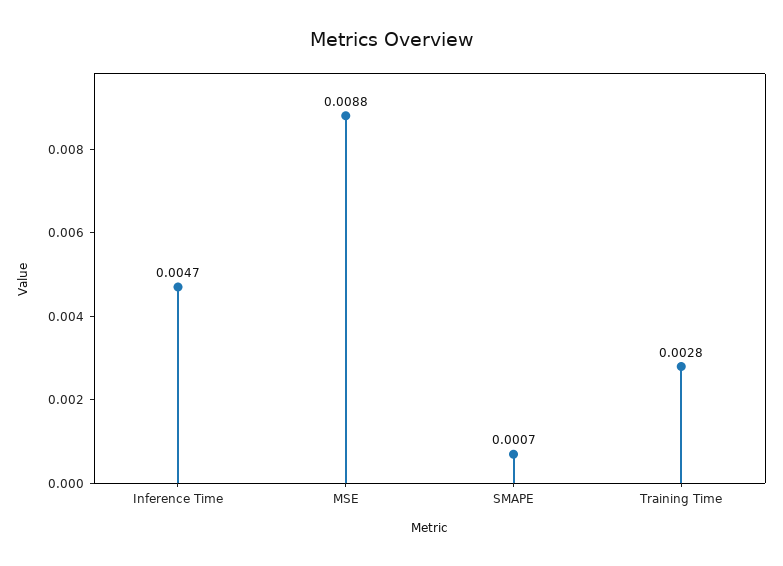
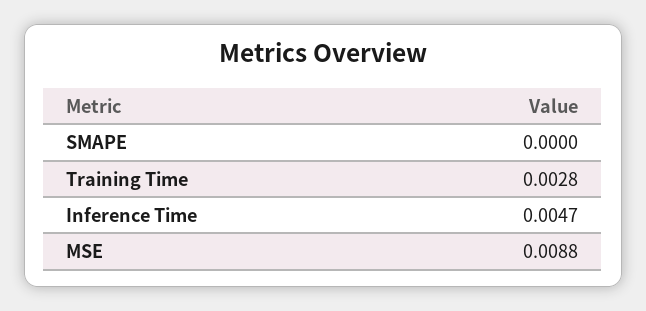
SMAPE: 0.0007 -> 0

